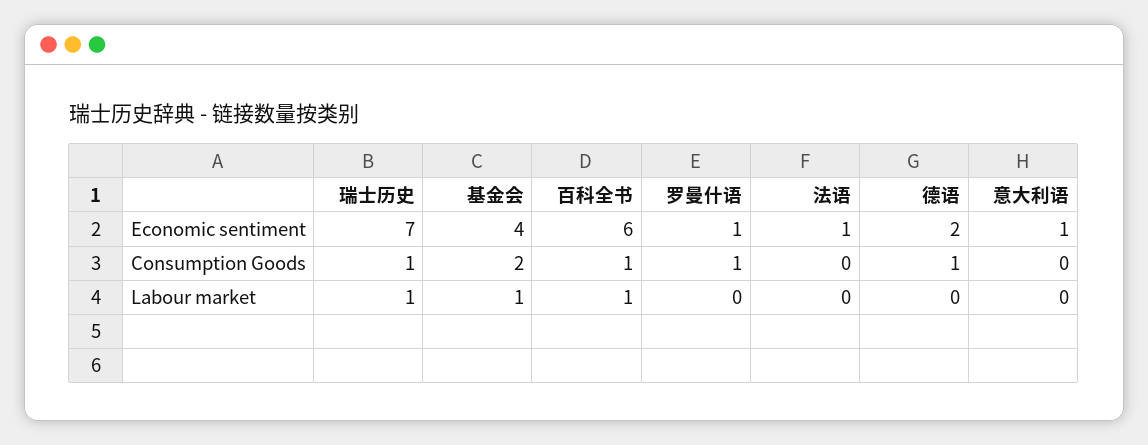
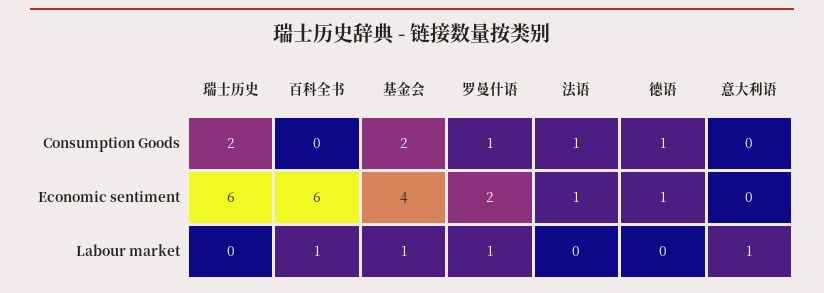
瑞士历史, Economic sentiment: 7 -> 6
罗曼什语, Economic sentiment: 1 -> 2
德语, Economic sentiment: 2 -> 1
意大利语, Economic sentiment: 1 -> 0
瑞士历史, Consumption Goods: 1 -> 2
百科全书, Consumption Goods: 1 -> 0
法语, Consumption Goods: 0 -> 1
瑞士历史, Labour market: 1 -> 0
罗曼什语, Labour market: 0 -> 1
意大利语, Labour market: 0 -> 1

